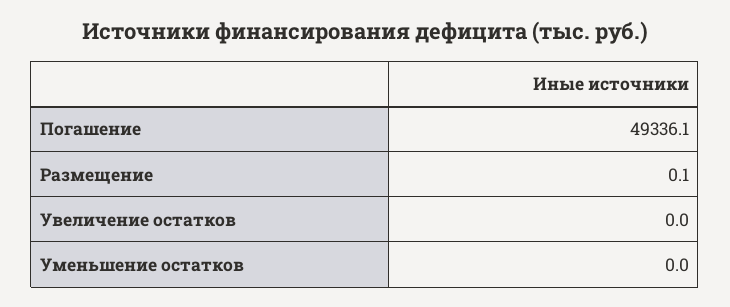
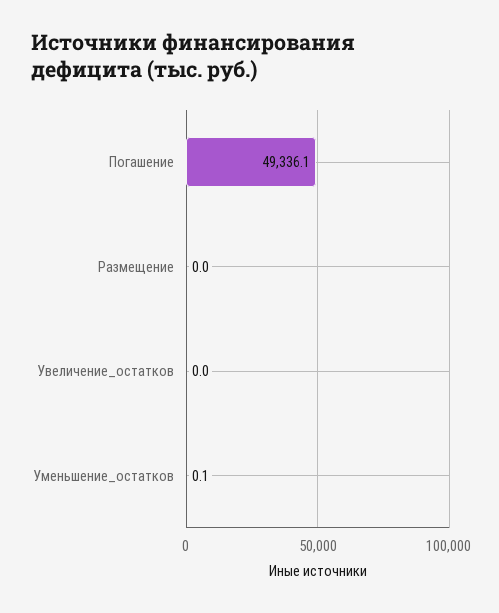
Размещение: 0.1 -> 0
Уменьшение остатков: 0 -> 0.1

